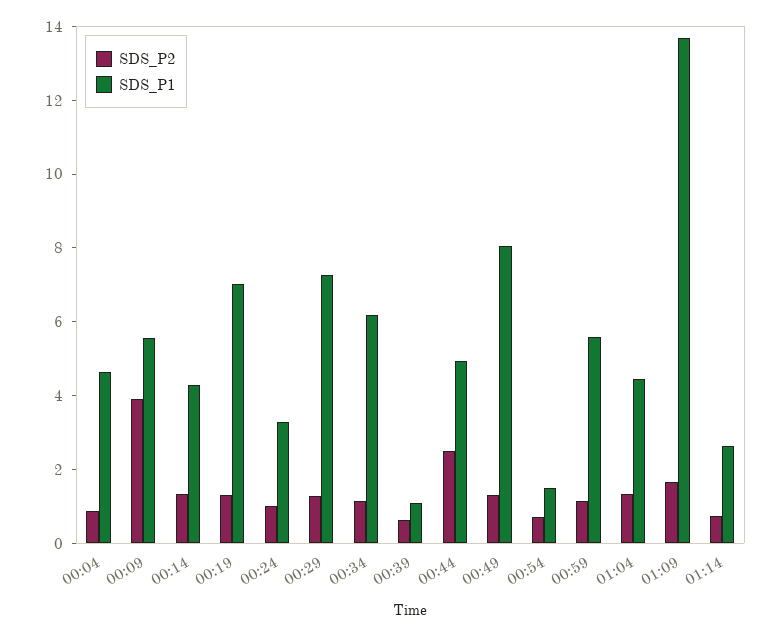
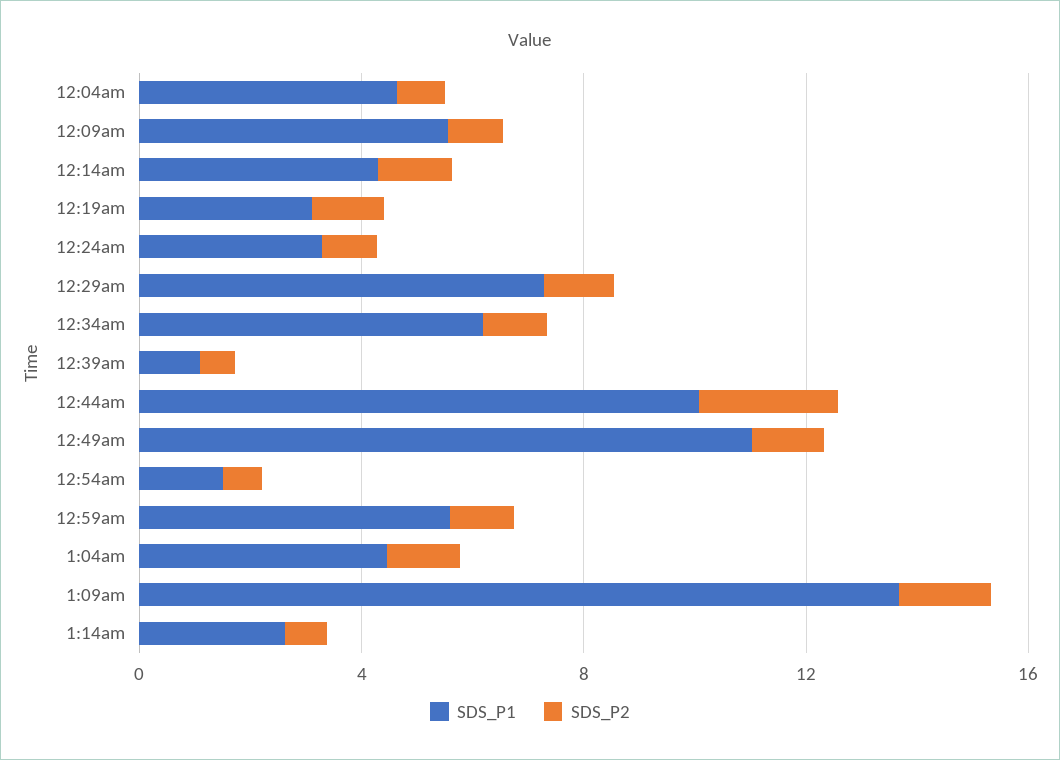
SDS_P2, 00:09: 4 -> 1
SDS_P1, 00:19: 7 -> 3
SDS_P1, 00:44: 5 -> 10
SDS_P1, 00:49: 8 -> 11

